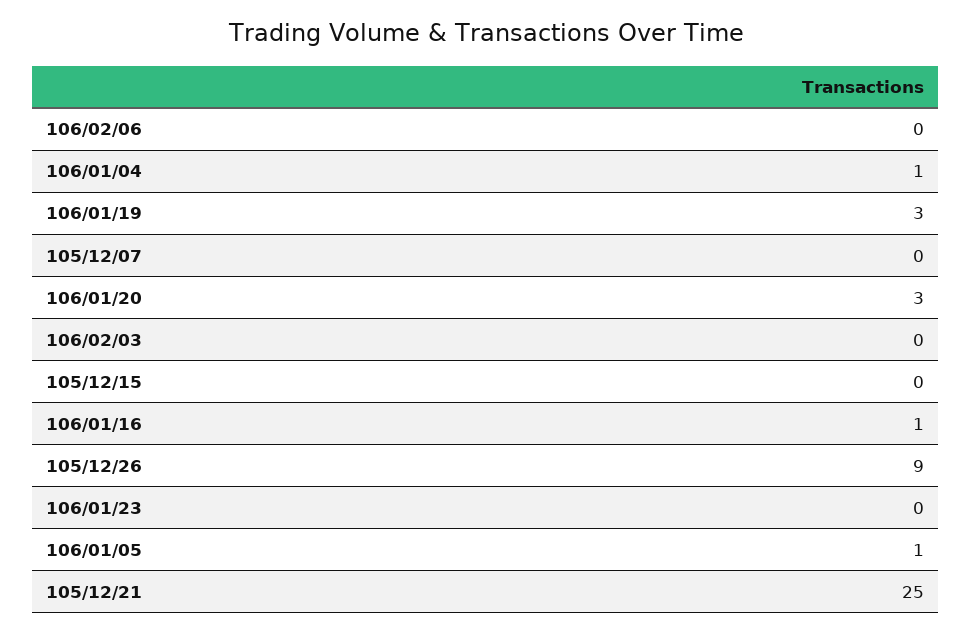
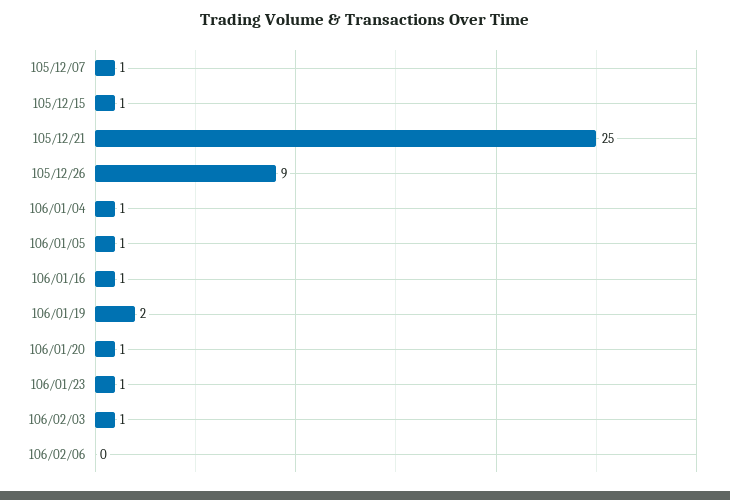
106/01/19: 3 -> 2
105/12/07: 0 -> 1
106/01/20: 3 -> 1
106/02/03: 0 -> 1
105/12/15: 0 -> 1
106/01/23: 0 -> 1

